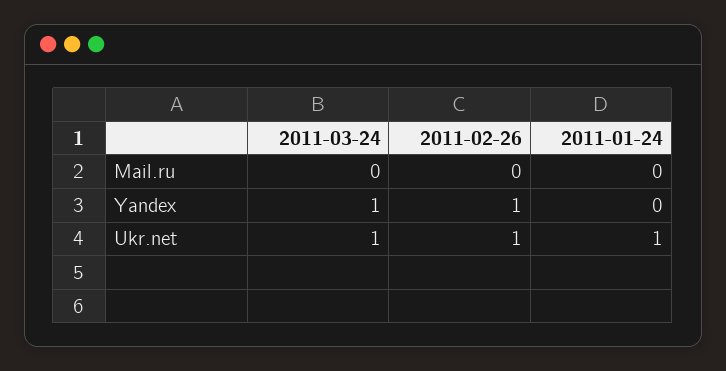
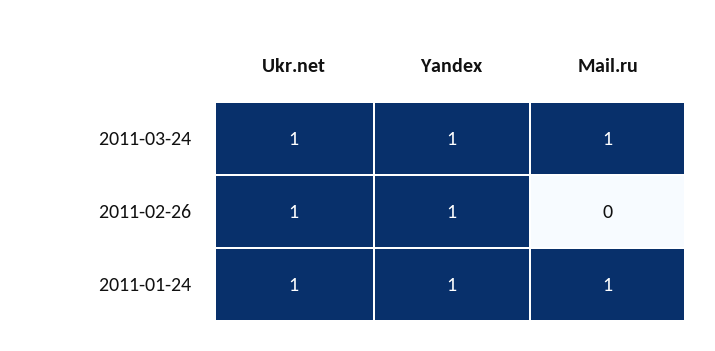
2011-03-24, Mail.ru: 0 -> 1
2011-01-24, Mail.ru: 0 -> 1
2011-01-24, Yandex: 0 -> 1

